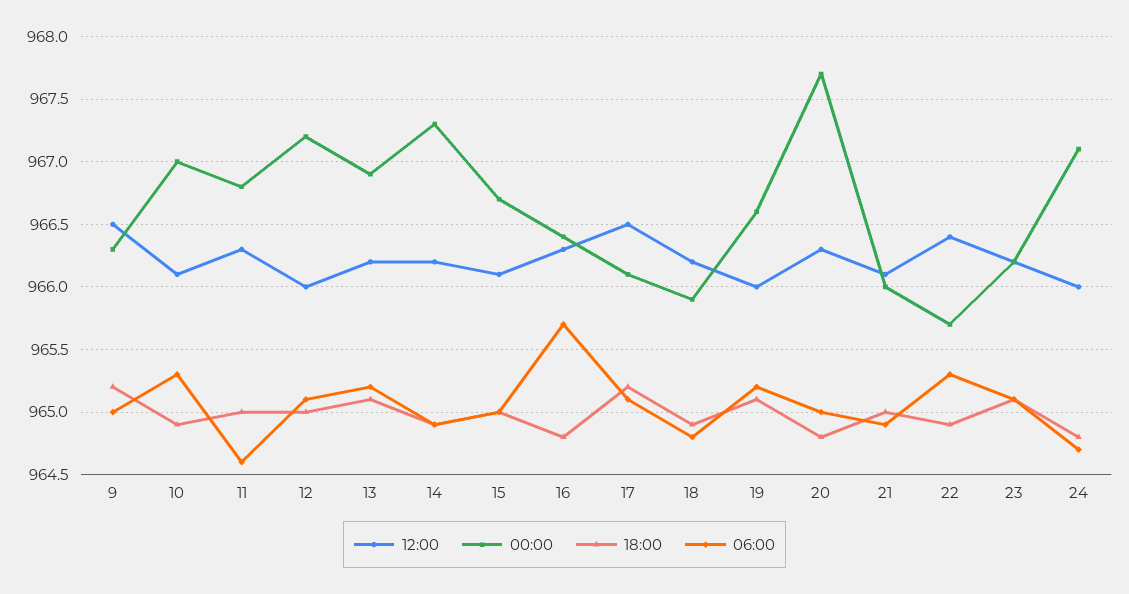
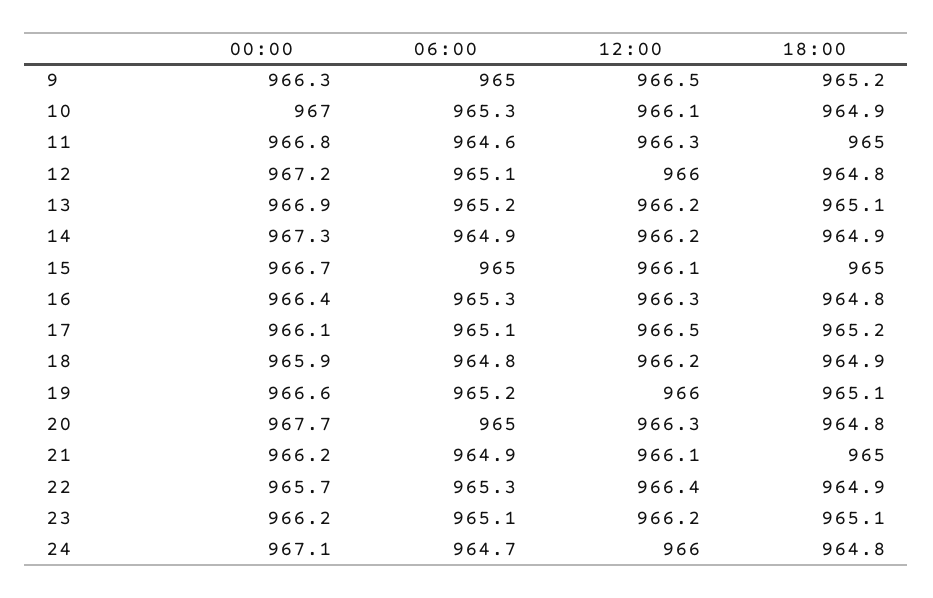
18:00, 12: 965 -> 964.8
06:00, 16: 965.7 -> 965.3
00:00, 21: 966 -> 966.2

